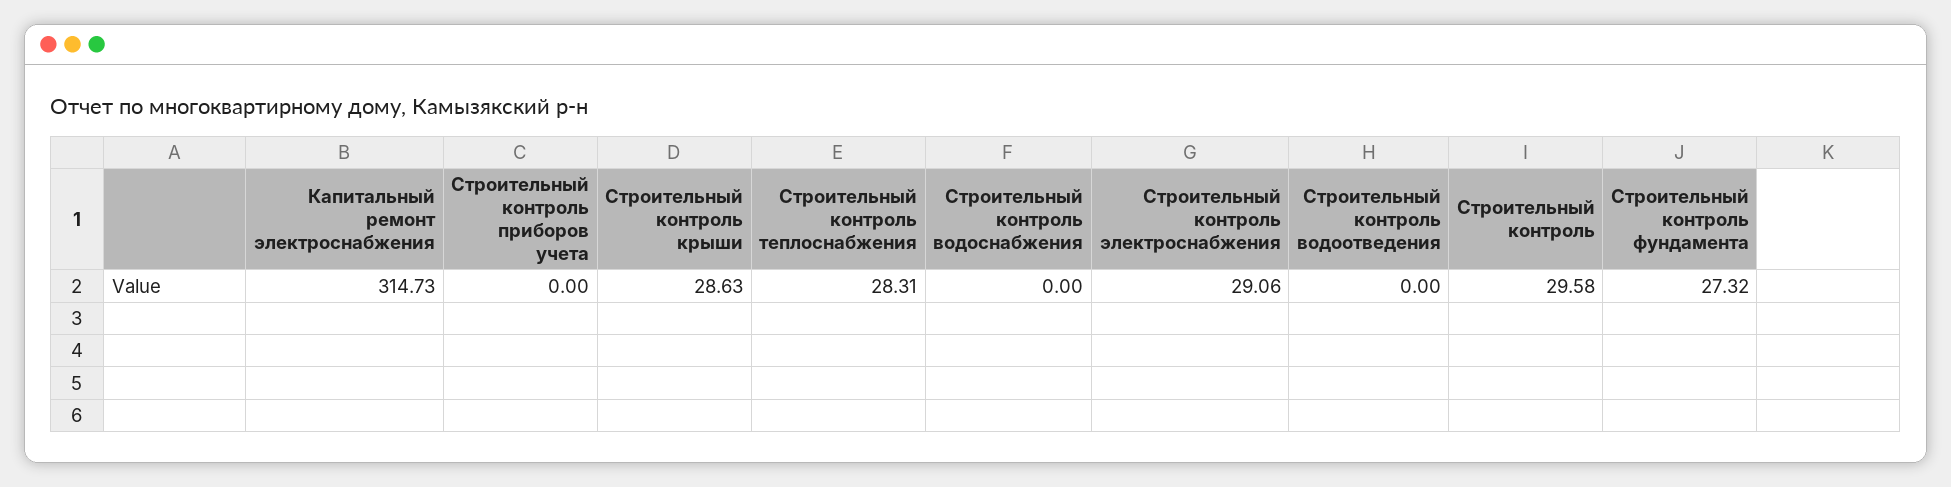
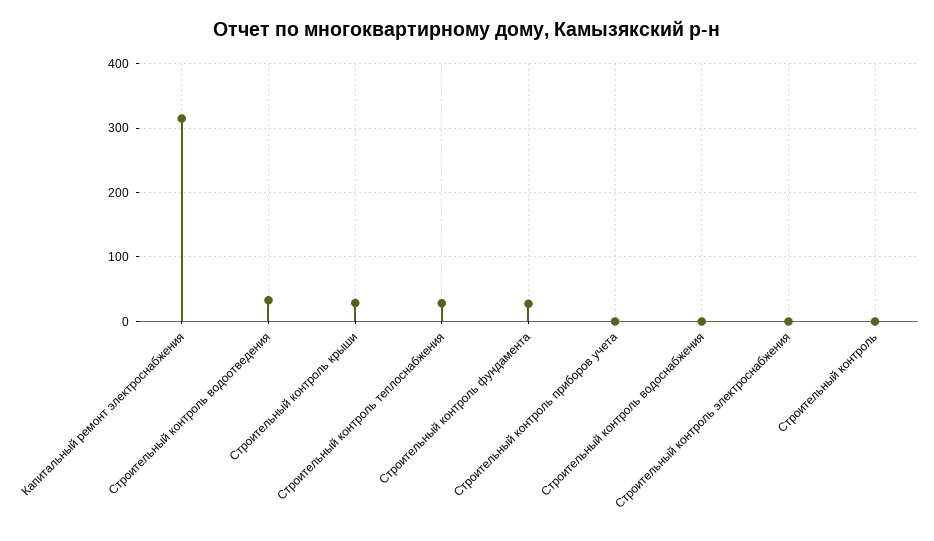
Строительный контроль электроснабжения: 29.06 -> 0
Строительный контроль водоотведения: 0 -> 30
Строительный контроль: 29.58 -> 0

